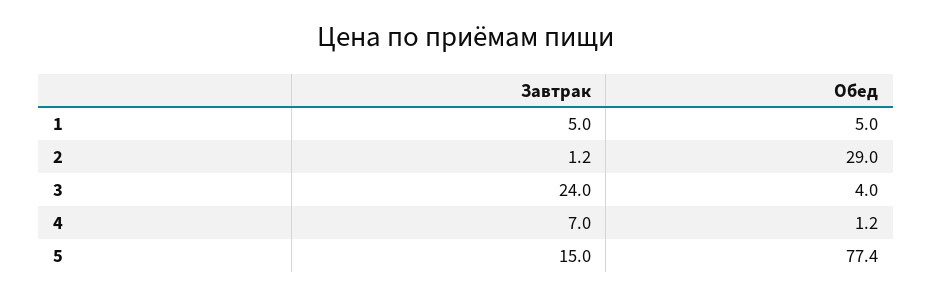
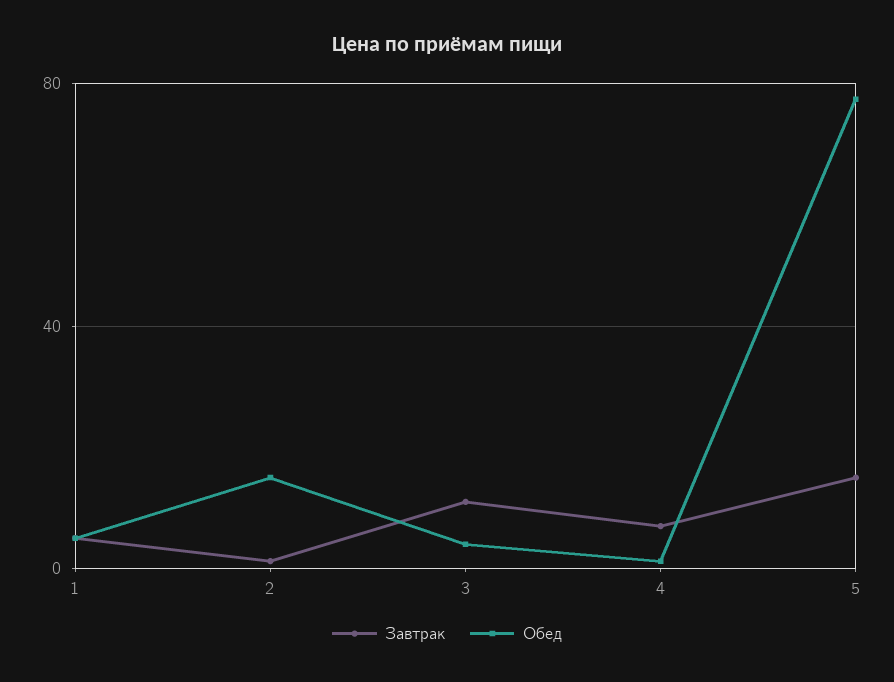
Обед, 2: 29 -> 15
Завтрак, 3: 24 -> 10

